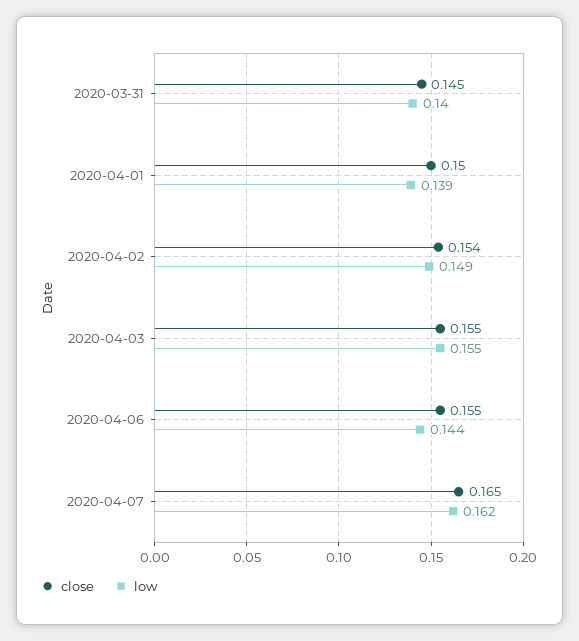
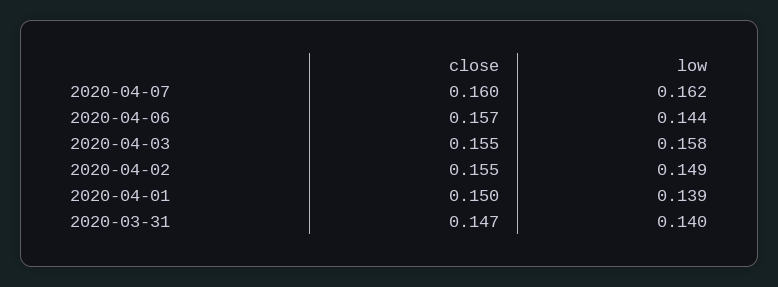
close, 2020-03-31: 0.145 -> 0.147
close, 2020-04-02: 0.154 -> 0.155
low, 2020-04-03: 0.155 -> 0.158
close, 2020-04-06: 0.155 -> 0.157
close, 2020-04-07: 0.165 -> 0.16

